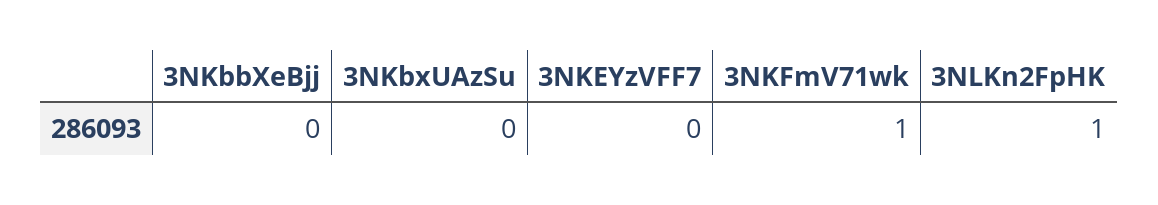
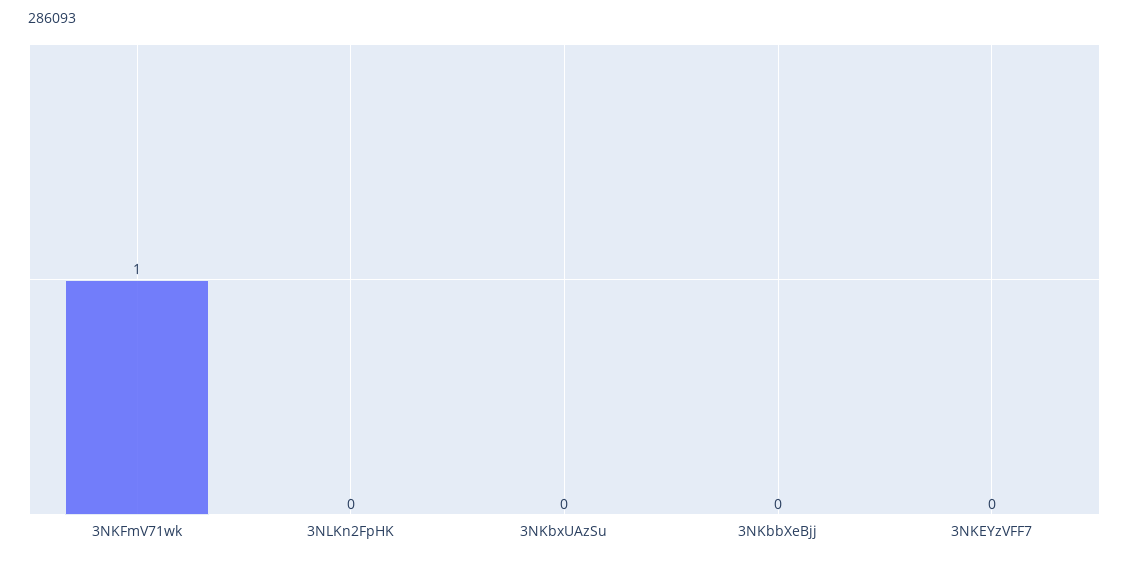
3NLKn2FpHK: 1 -> 0

